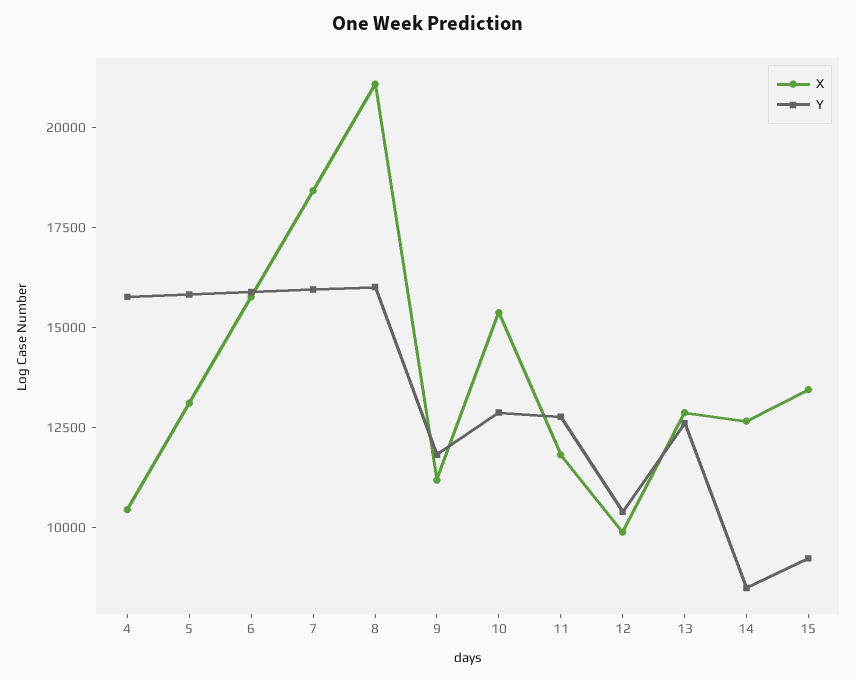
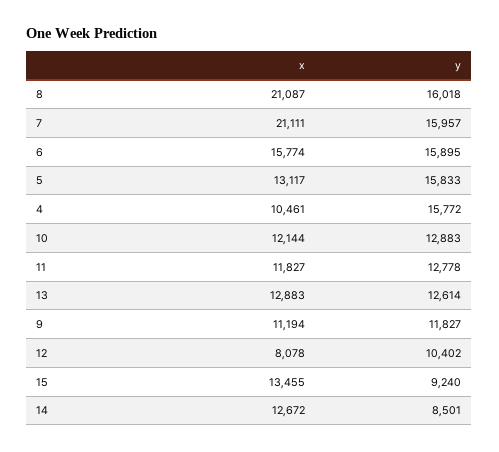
X, 7: 18500 -> 21111
X, 10: 15500 -> 12144
X, 12: 10000 -> 8078

